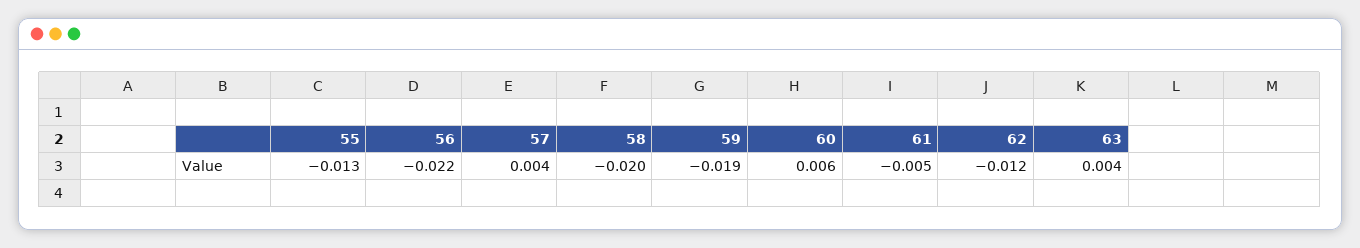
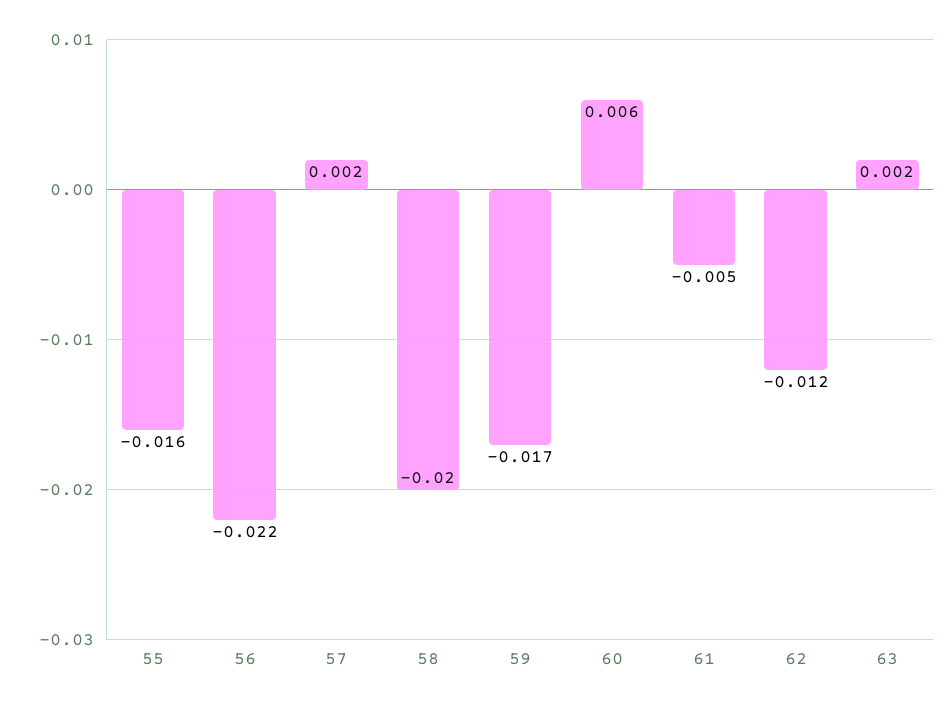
55: -0.013 -> -0.016
57: 0.004 -> 0.002
59: -0.019 -> -0.017
63: 0.004 -> 0.002

